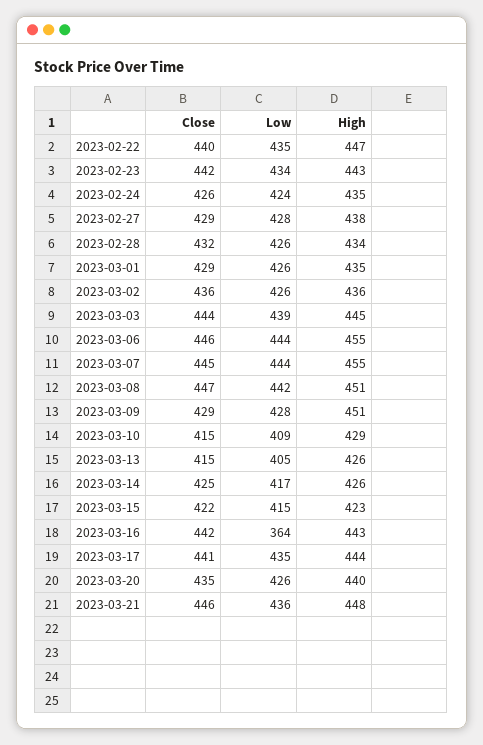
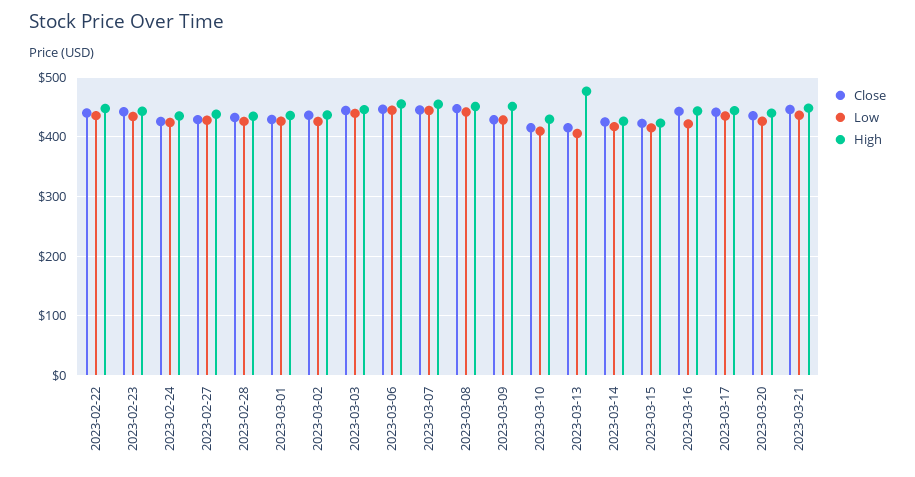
High, 2023-03-13: 426 -> 480
Low, 2023-03-16: 364 -> 420

